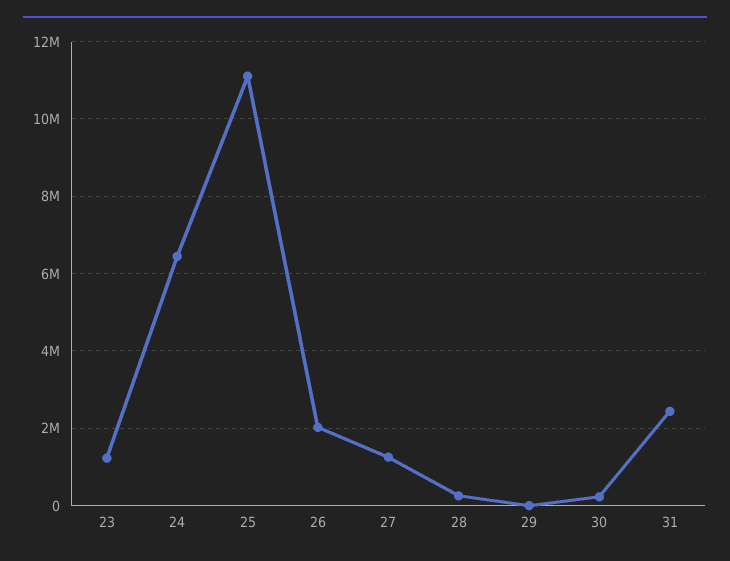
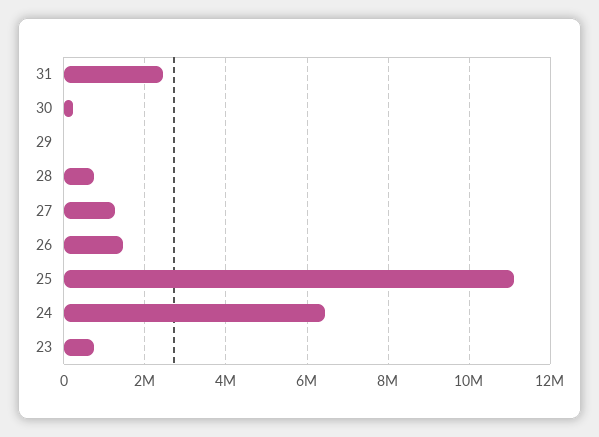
23: 1200000 -> 800000
26: 2000000 -> 1400000
28: 200000 -> 800000

